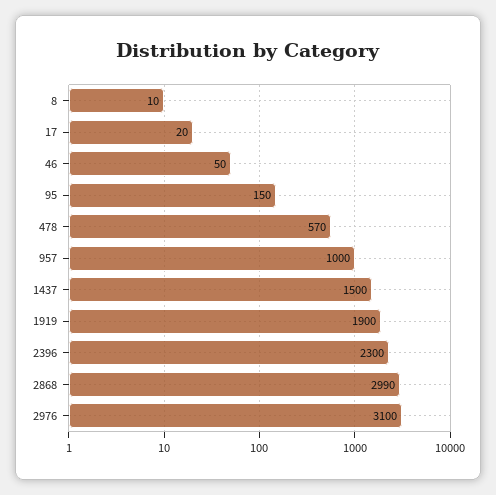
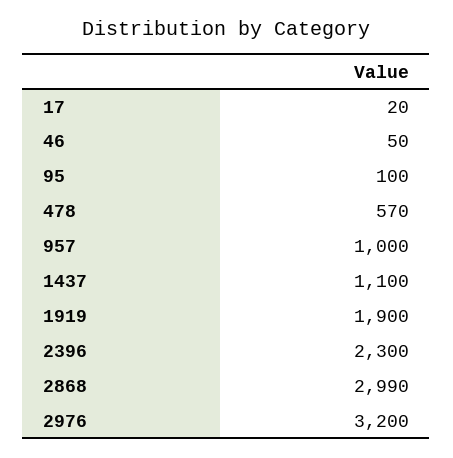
8: 10 -> none
95: 150 -> 100
1437: 1500 -> 1100
2976: 3100 -> 3200

